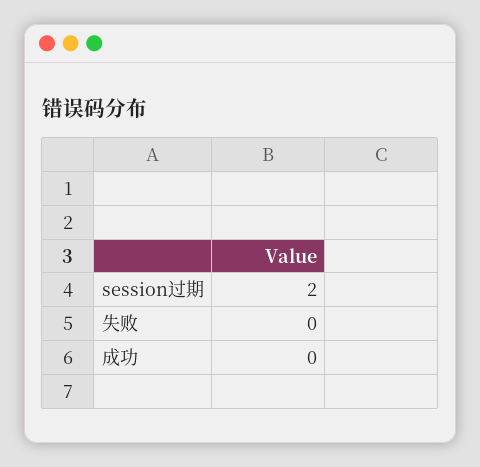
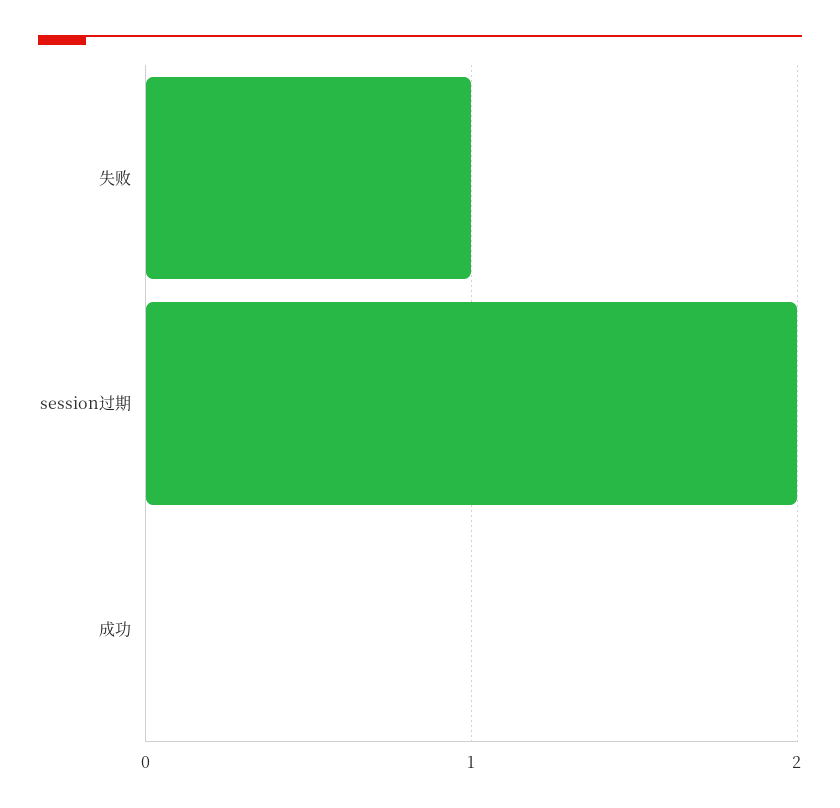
失败: 0 -> 1

